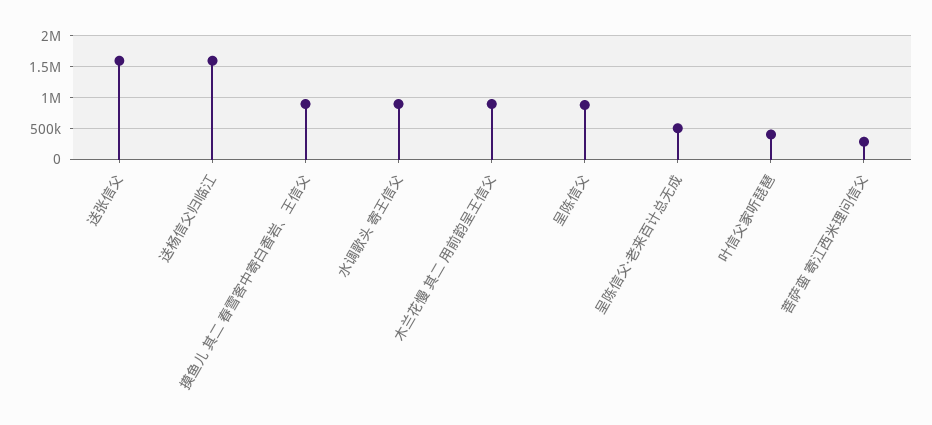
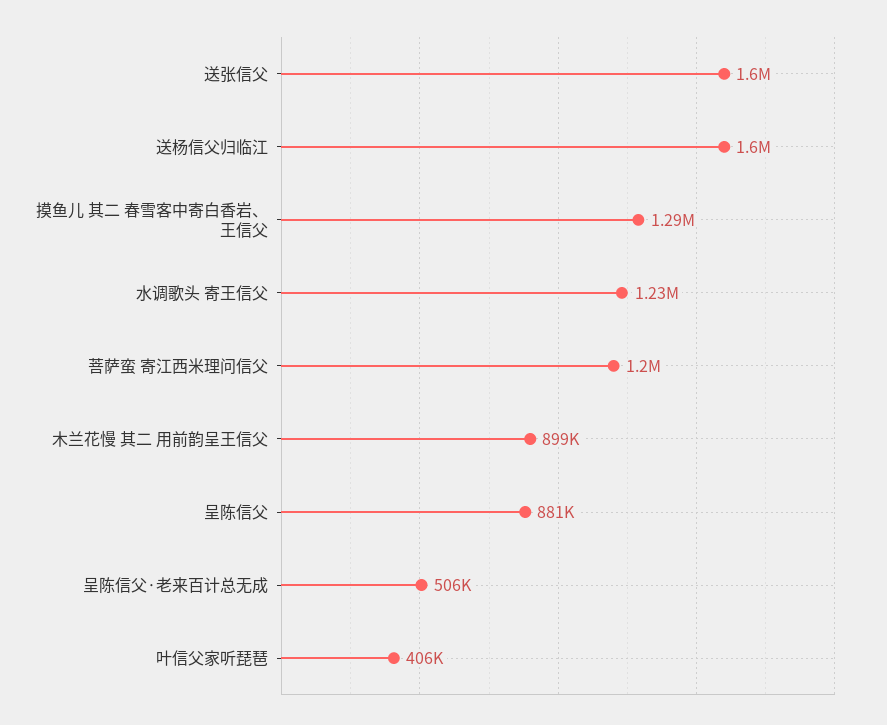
摸鱼儿 其二 春雪客中寄白香岩、王信父: 900000 -> 1290000
水调歌头 寄王信父: 900000 -> 1230000
菩萨蛮 寄江西米理问信父: 300000 -> 1200000

